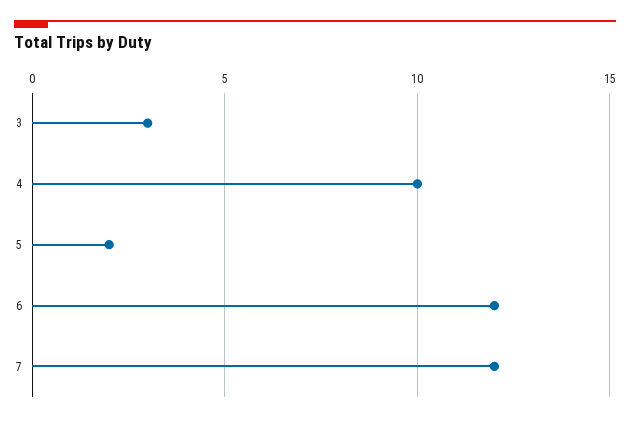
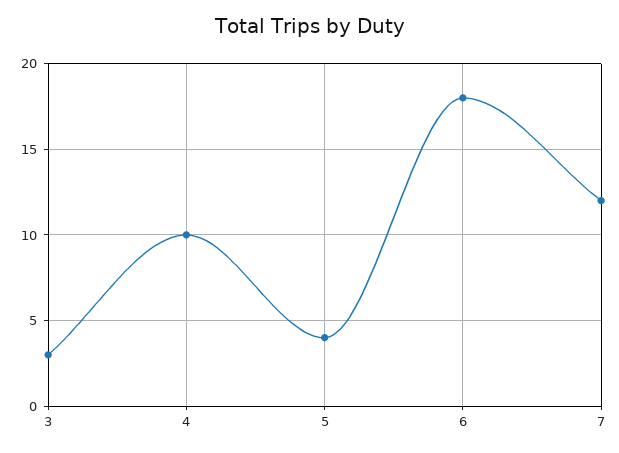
5: 2 -> 4
6: 12 -> 18

